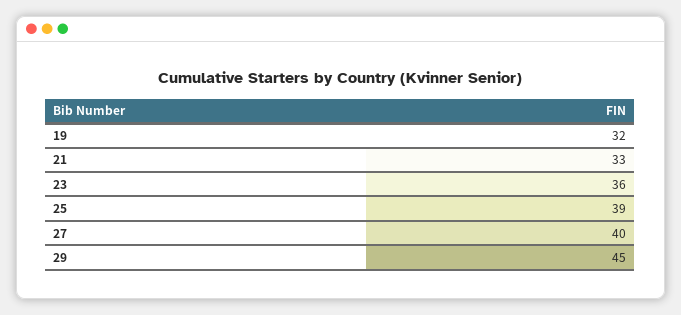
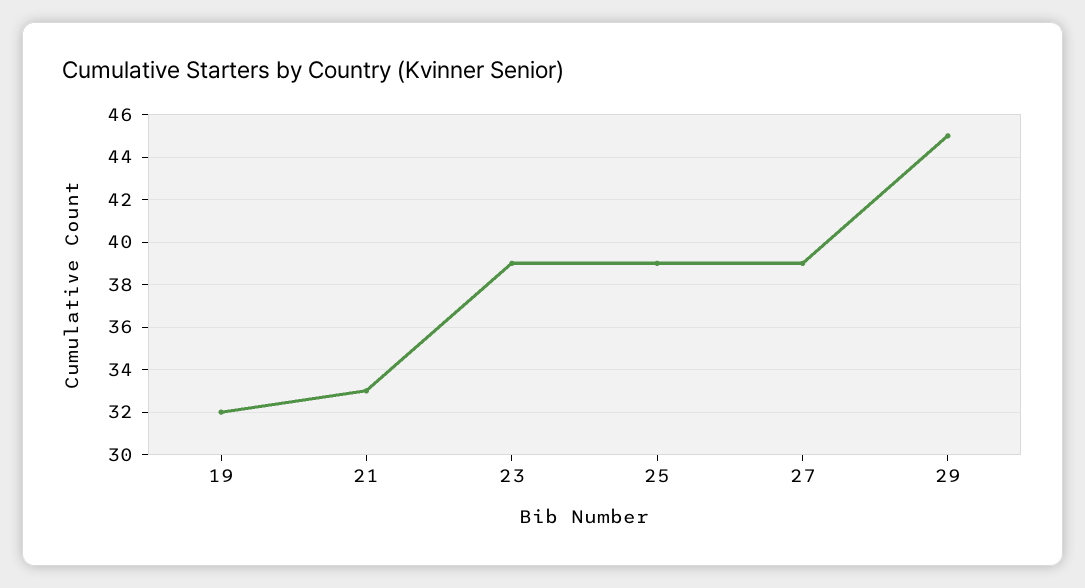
23: 36 -> 39
27: 40 -> 39

